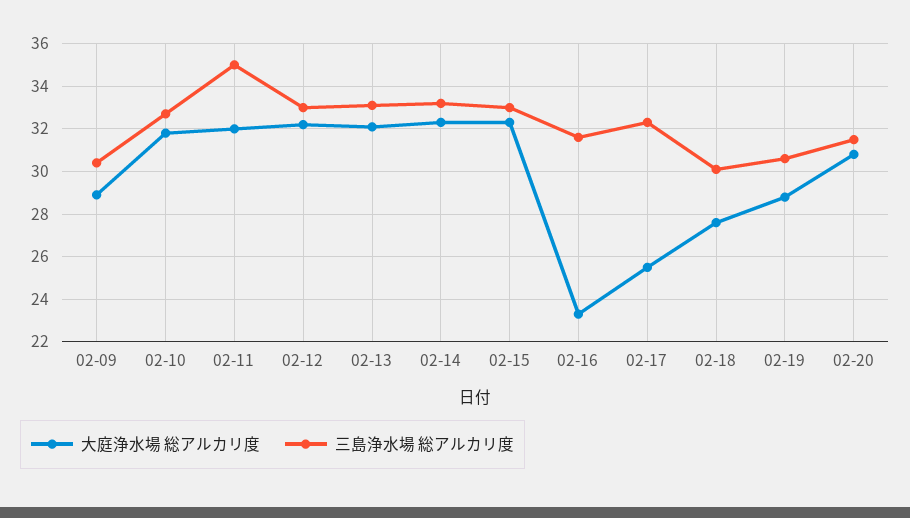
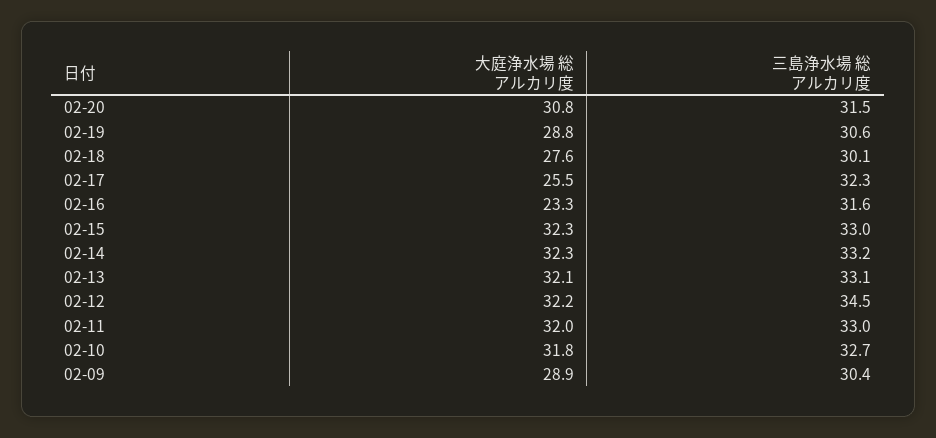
三島浄水場 総アルカリ度, 02-11: 35 -> 33
三島浄水場 総アルカリ度, 02-12: 33 -> 34.5

